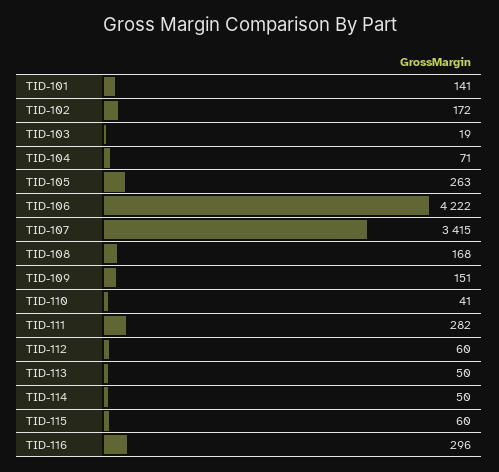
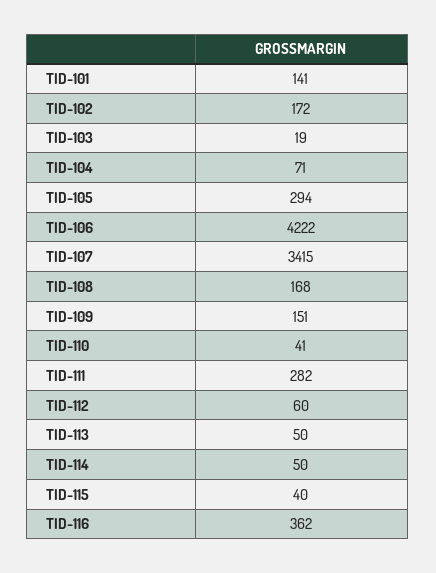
TID-105: 263 -> 294
TID-115: 60 -> 40
TID-116: 296 -> 362

